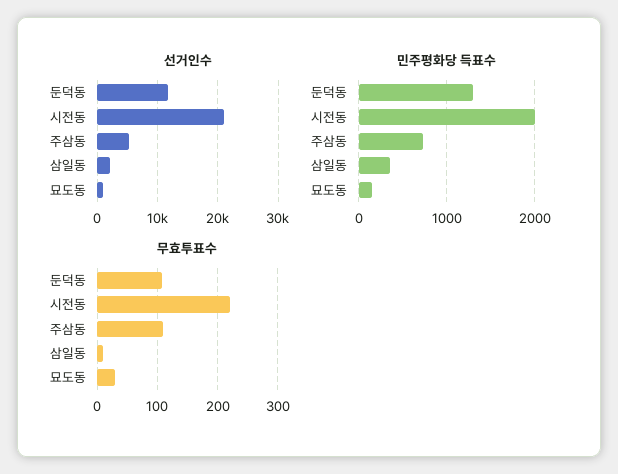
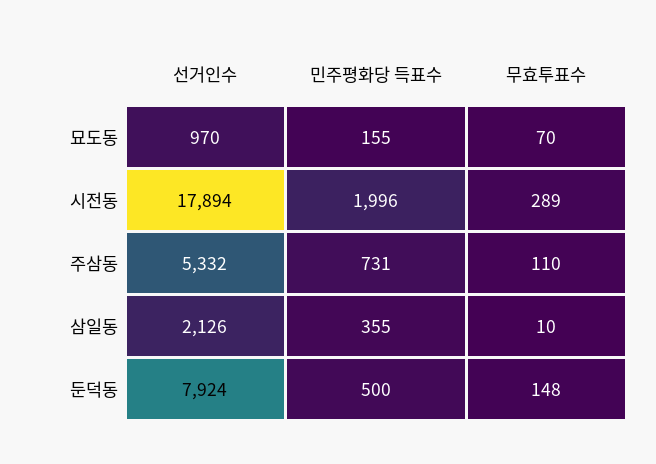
선거인수, 둔덕동: 12000 -> 7924
선거인수, 시전동: 21000 -> 17894
민주평화당 득표수, 둔덕동: 1300 -> 500
무효투표수, 둔덕동: 110 -> 148
무효투표수, 시전동: 220 -> 289
무효투표수, 묘도동: 30 -> 70

